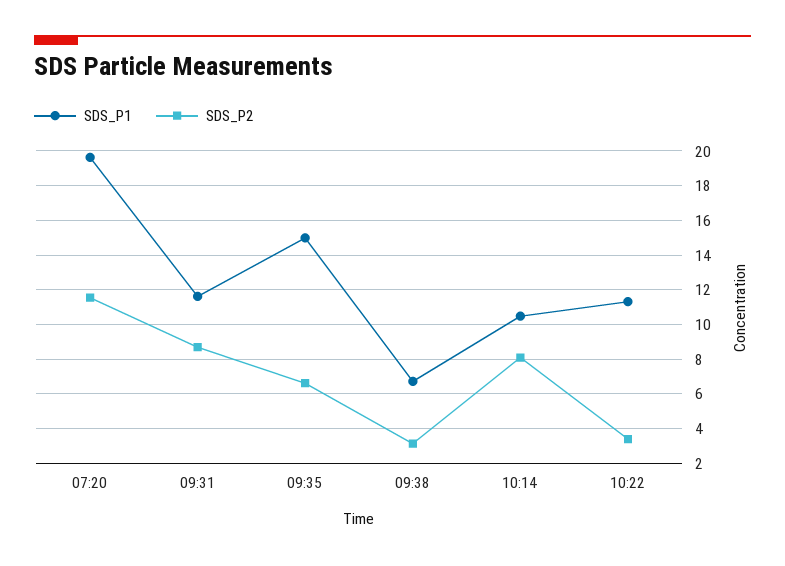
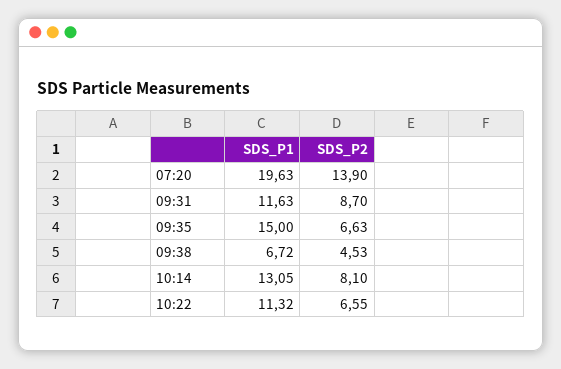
SDS_P2, 07:20: 11.5 -> 13.9
SDS_P2, 09:38: 3 -> 4.53
SDS_P1, 10:14: 10.5 -> 13.05
SDS_P2, 10:22: 3.5 -> 6.55

